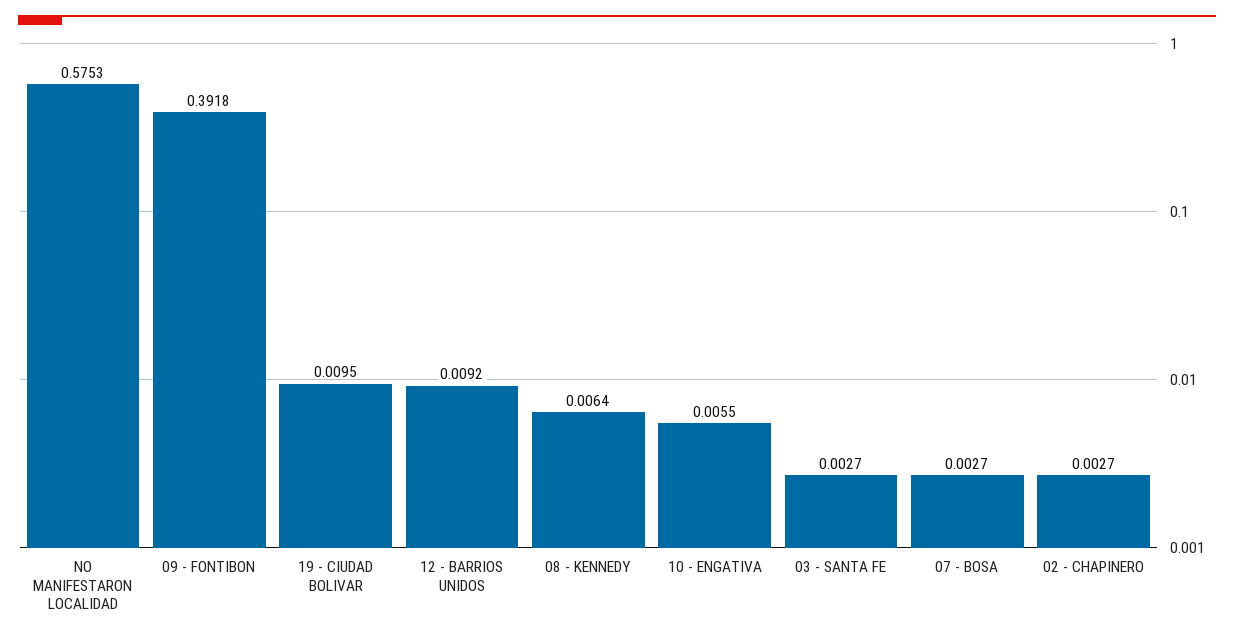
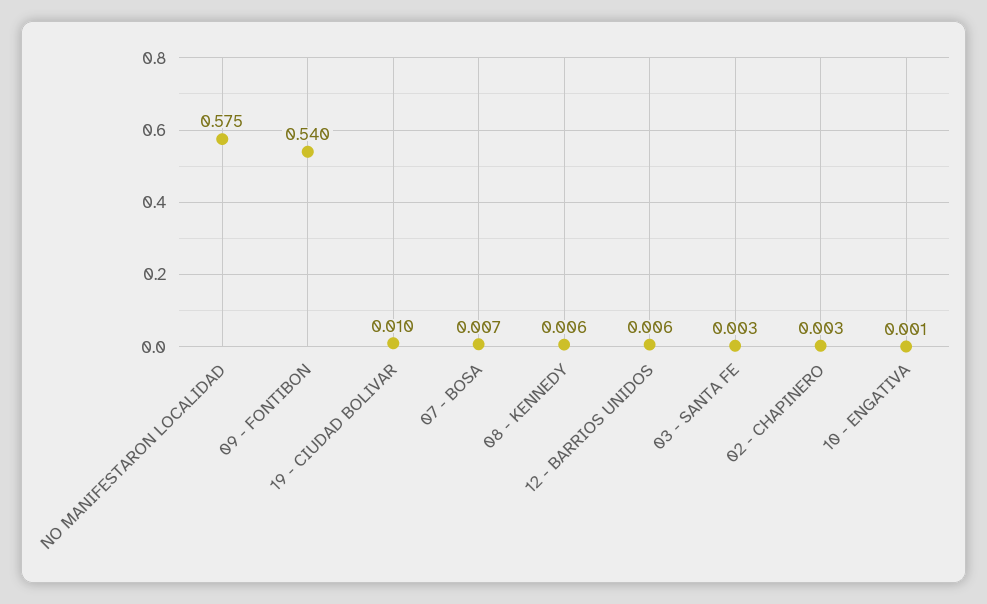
09 - FONTIBON: 0.3918 -> 0.54
12 - BARRIOS UNIDOS: 0.0092 -> 0.006
10 - ENGATIVA: 0.0055 -> 0.001
07 - BOSA: 0.0027 -> 0.007

